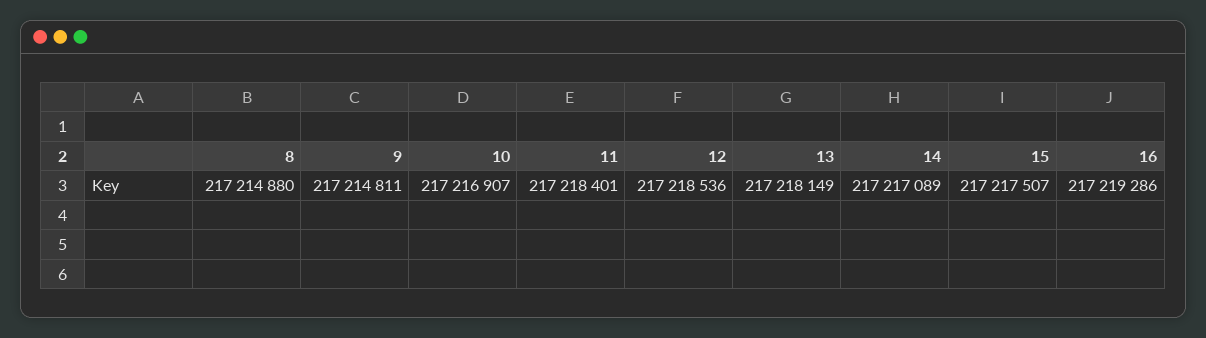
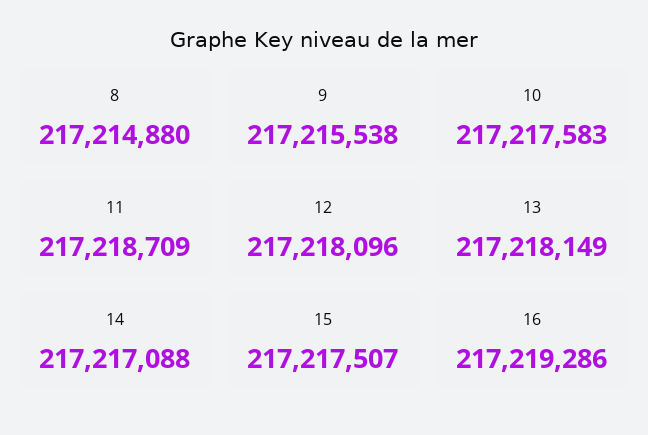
9: 217214811 -> 217215538
10: 217216907 -> 217217583
11: 217218401 -> 217218709
12: 217218536 -> 217218096
14: 217217089 -> 217217088

